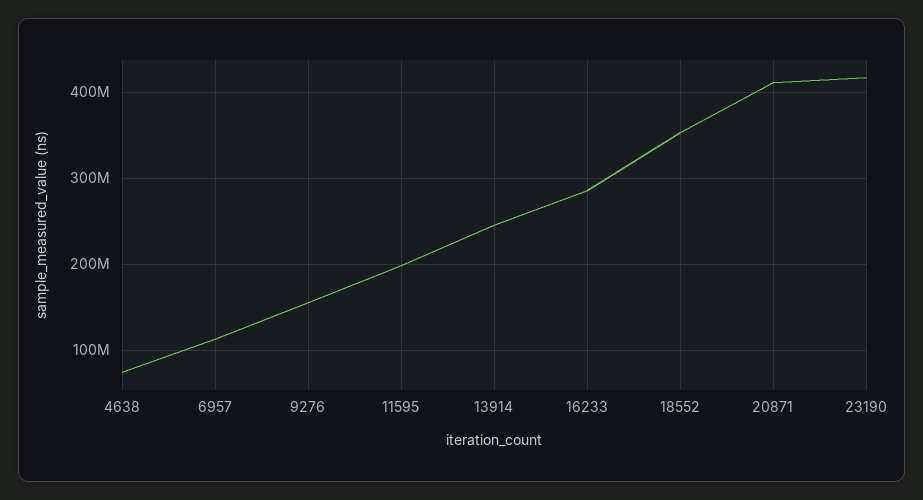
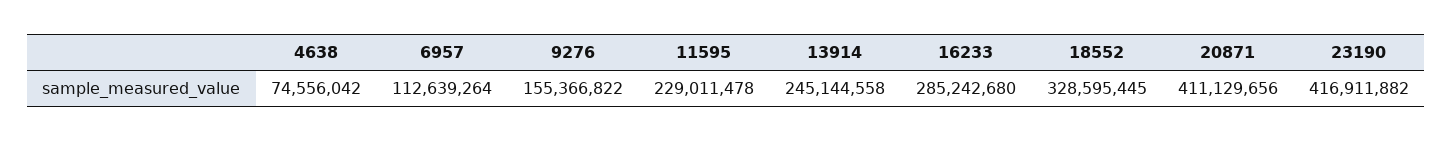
11595: 200000000 -> 229011478
18552: 350000000 -> 328595445

